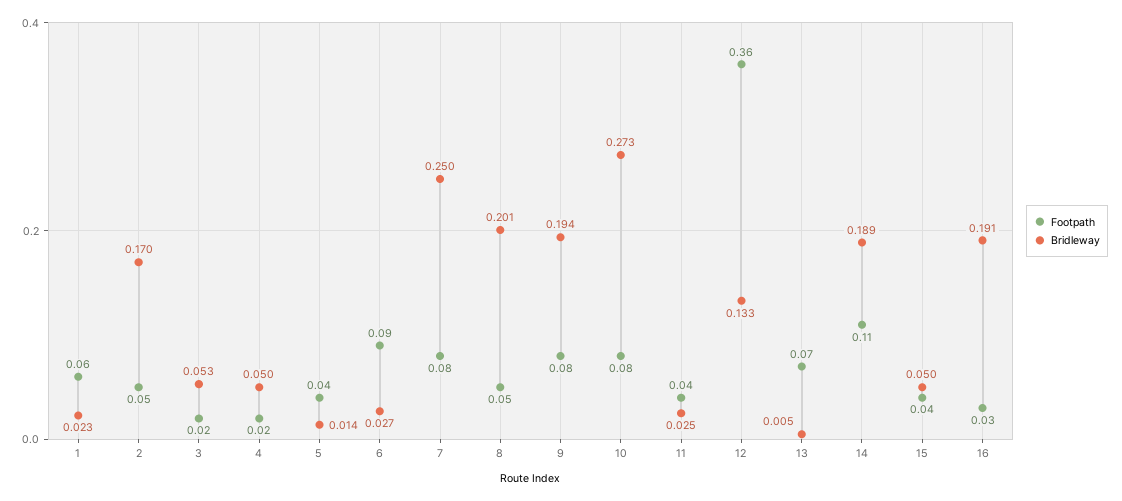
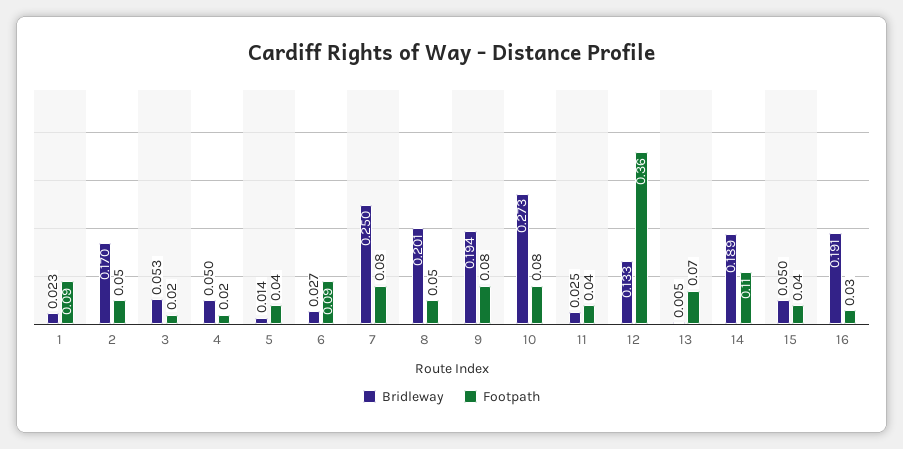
Footpath, 1: 0.06 -> 0.09

